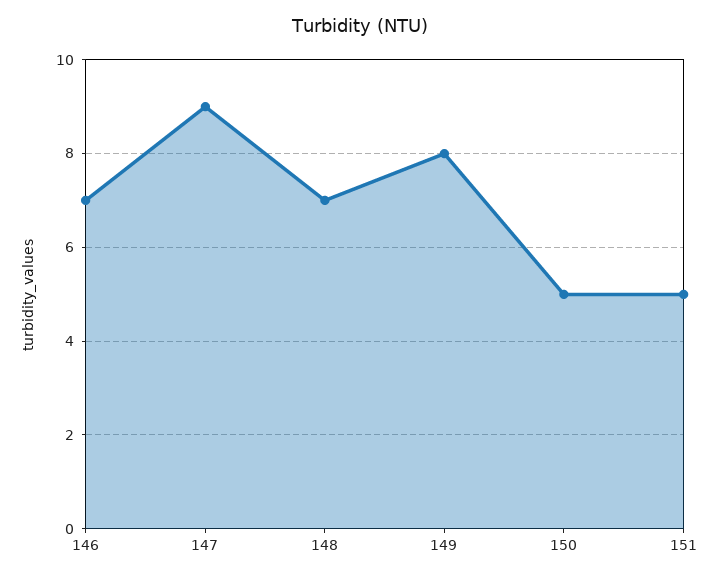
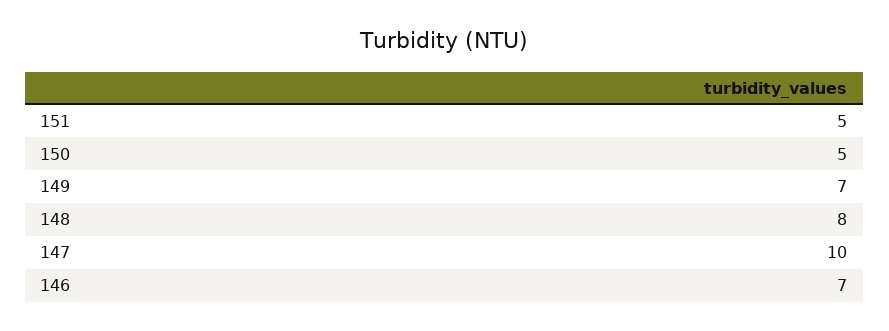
147: 9 -> 10
148: 7 -> 8
149: 8 -> 7

